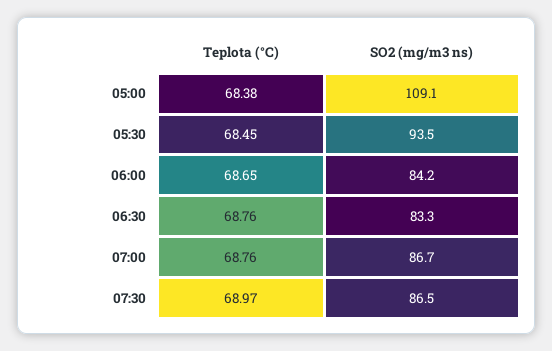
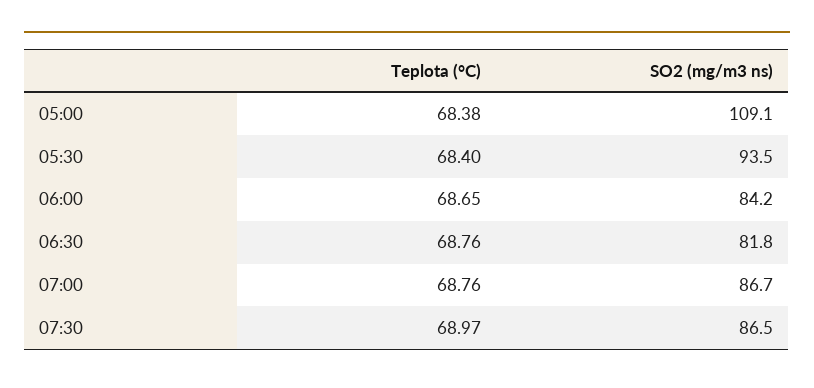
Teplota (°C), 05:30: 68.45 -> 68.4
SO2 (mg/m3 ns), 06:30: 83.3 -> 81.8

